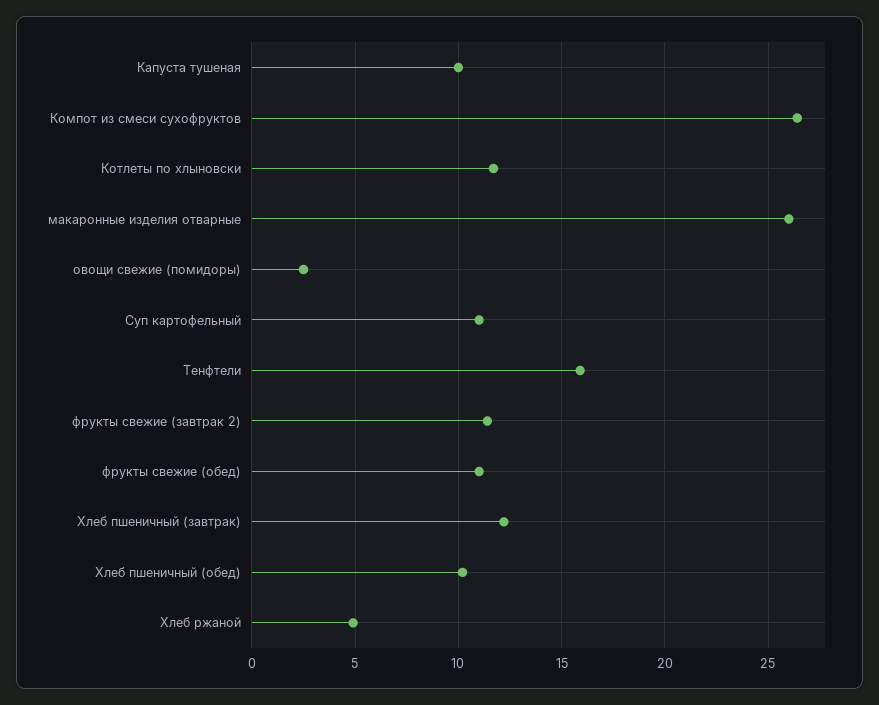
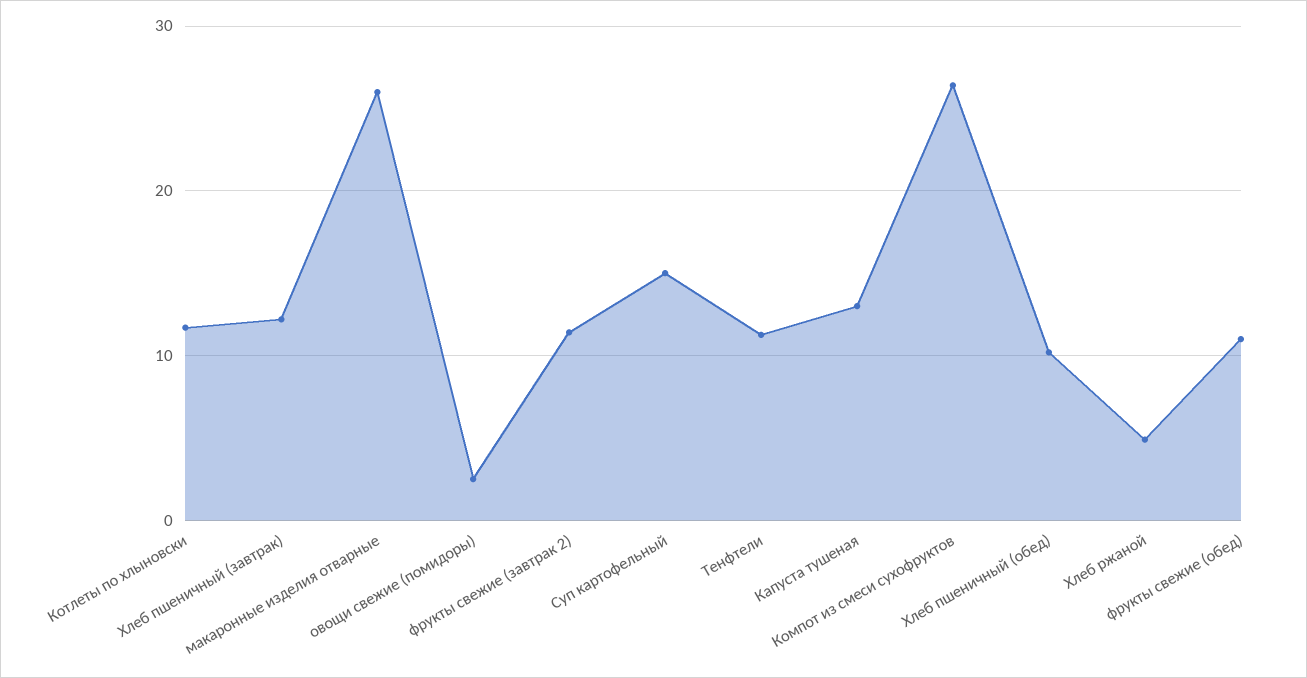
Капуста тушеная: 10 -> 13
Суп картофельный: 11 -> 15
Тенфтели: 16 -> 11

